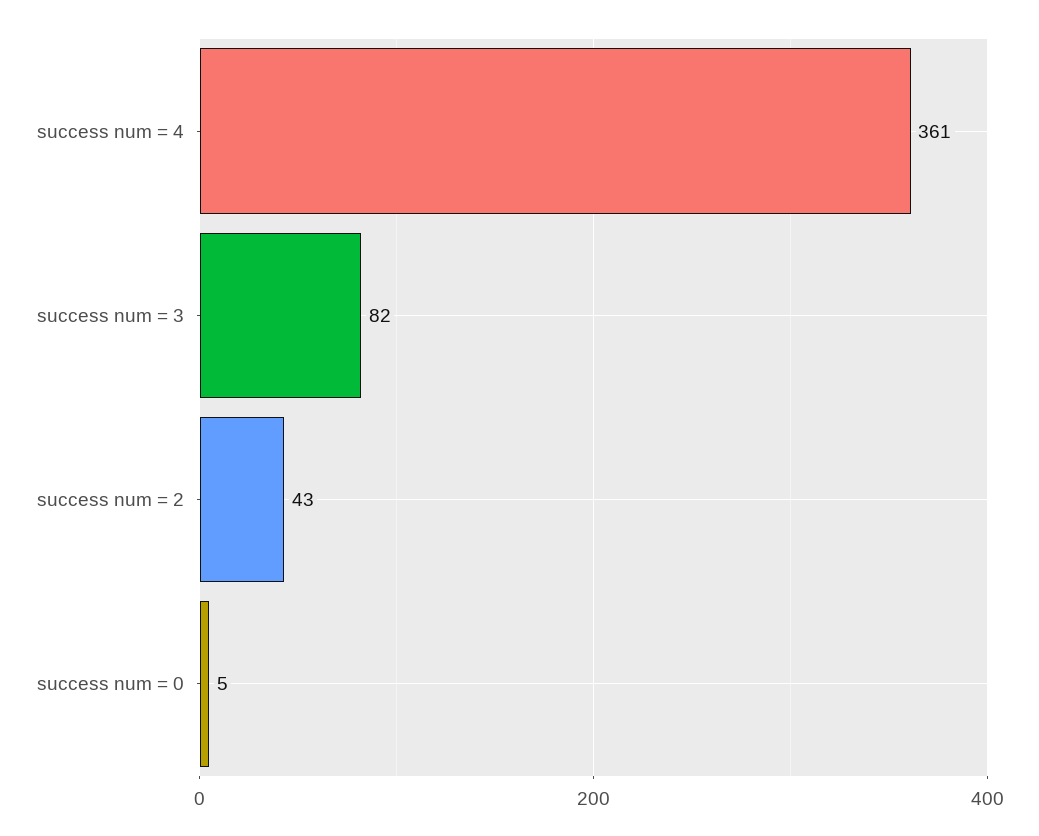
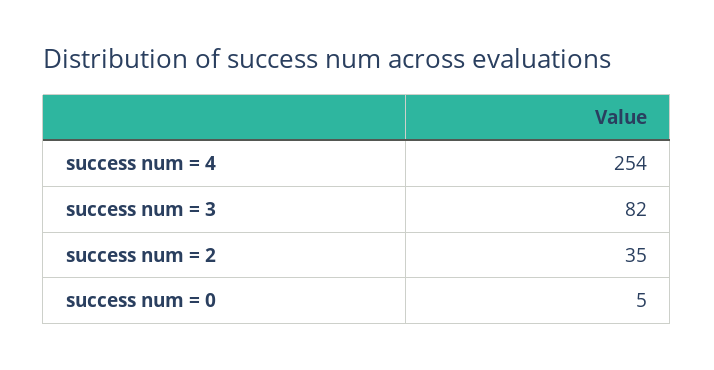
success num = 4: 361 -> 254
success num = 2: 43 -> 35

